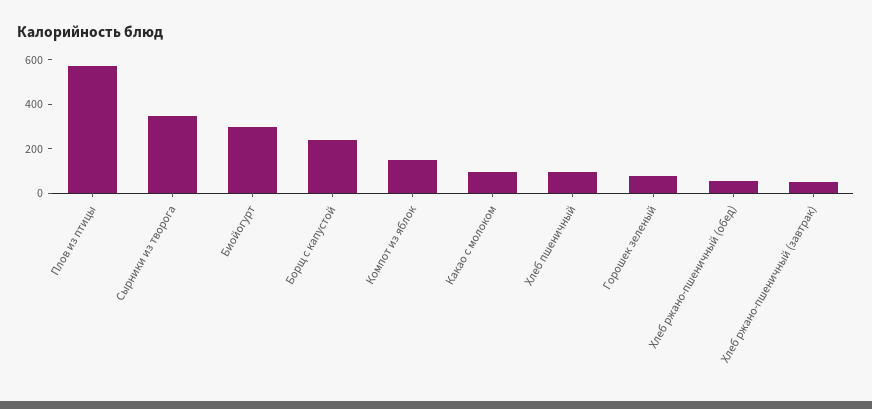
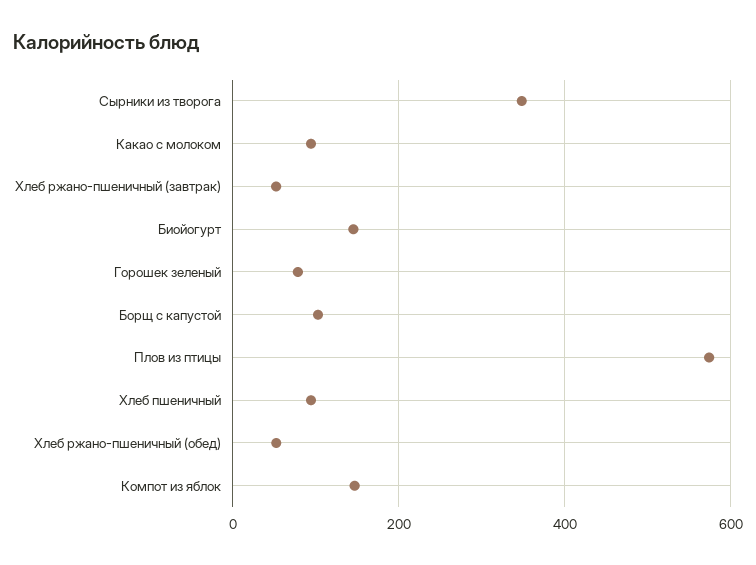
Биойогурт: 300 -> 140
Борщ с капустой: 250 -> 100

